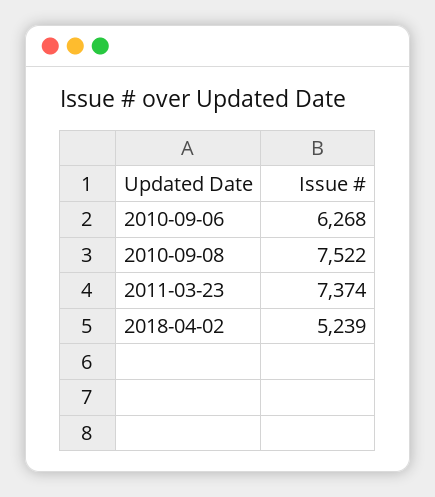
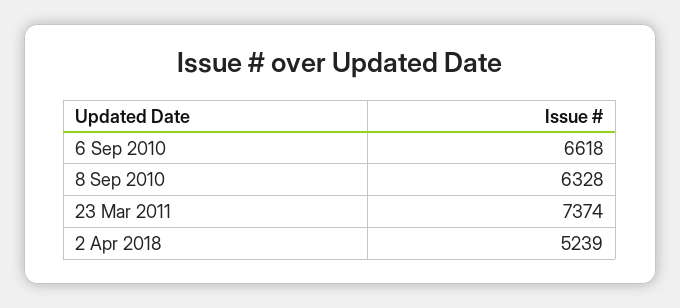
2010-09-06: 6268 -> 6618
2010-09-08: 7522 -> 6328

